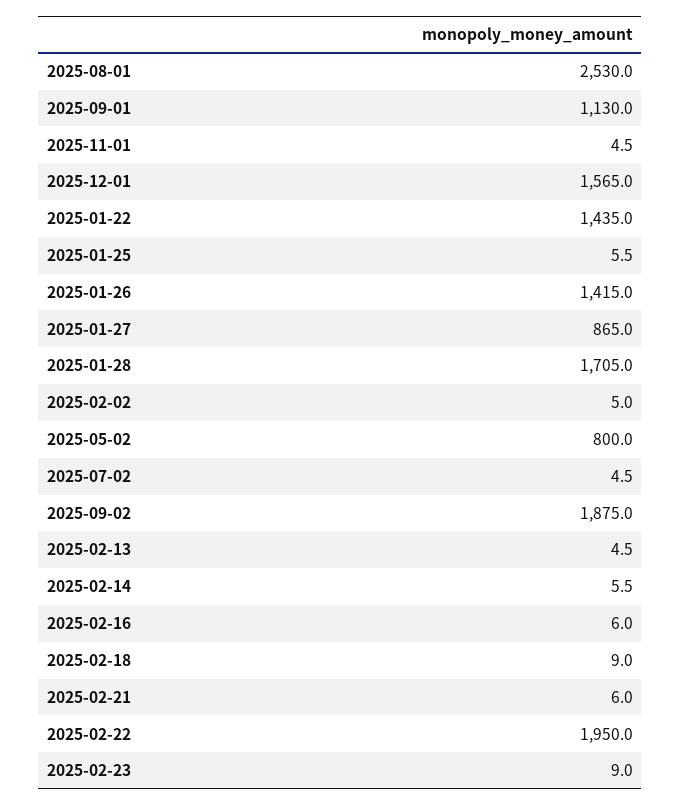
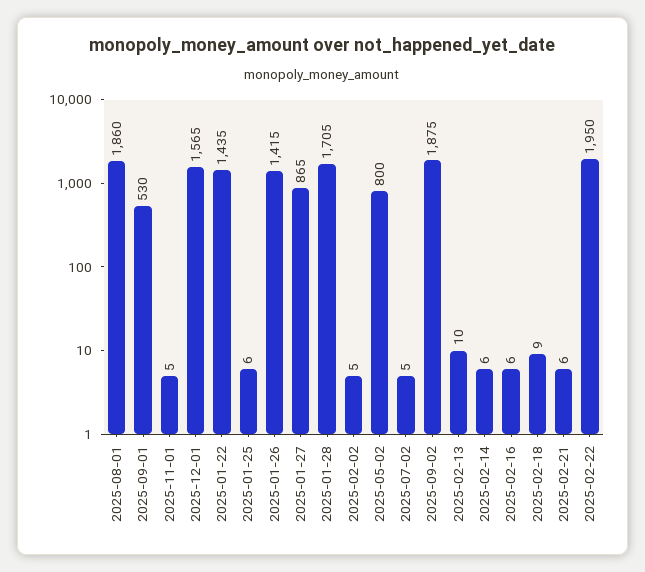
2025-08-01: 2530 -> 1860
2025-09-01: 1130 -> 530
2025-02-13: 4.5 -> 10
2025-02-23: 9 -> none

